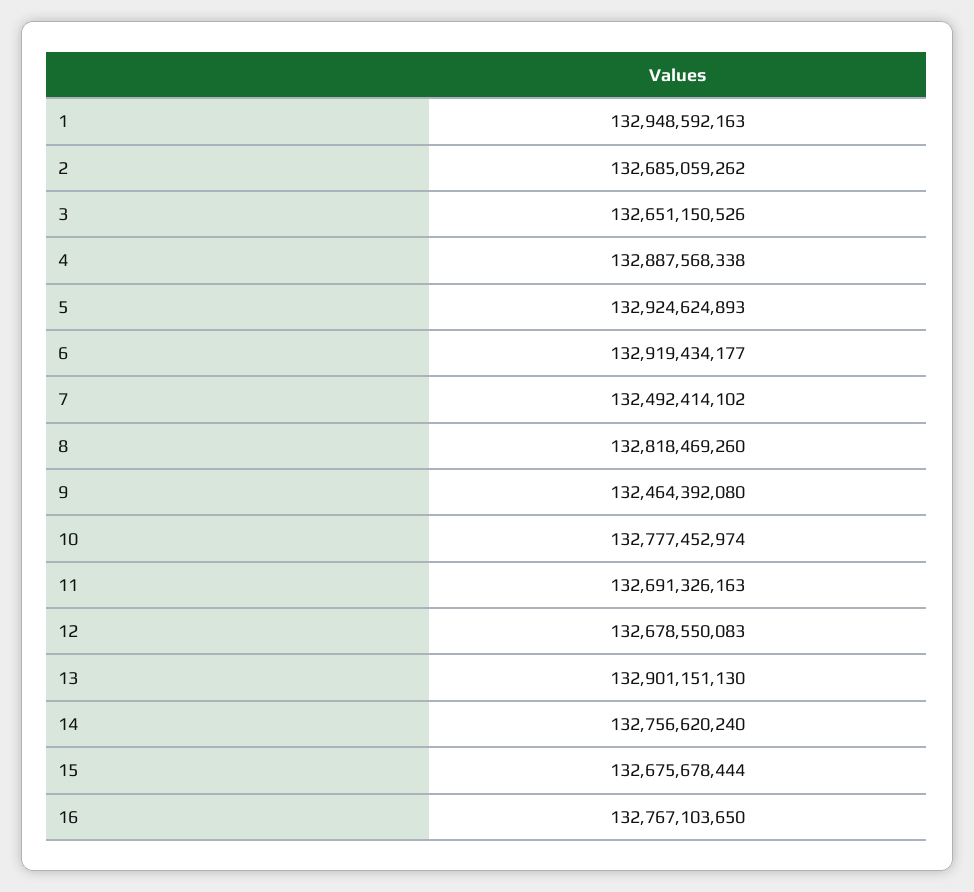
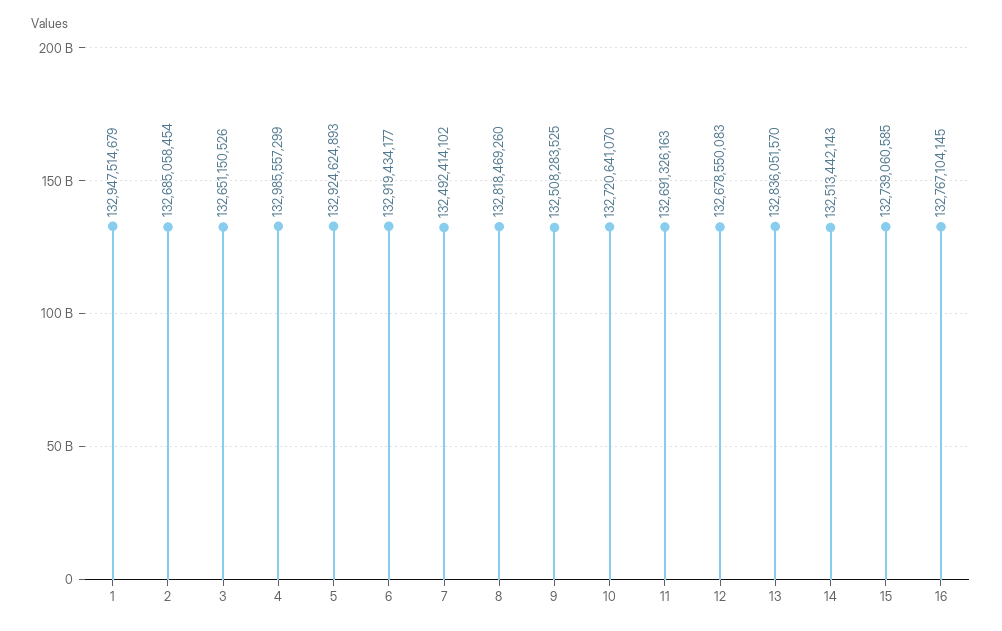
1: 132948592163 -> 132947514679
2: 132685059262 -> 132685058454
4: 132887568338 -> 132985557299
9: 132464392080 -> 132508283525
10: 132777452974 -> 132720641070
13: 132901151130 -> 132836051570
14: 132756620240 -> 132513442143
15: 132675678444 -> 132739060585
16: 132767103650 -> 132767104145

